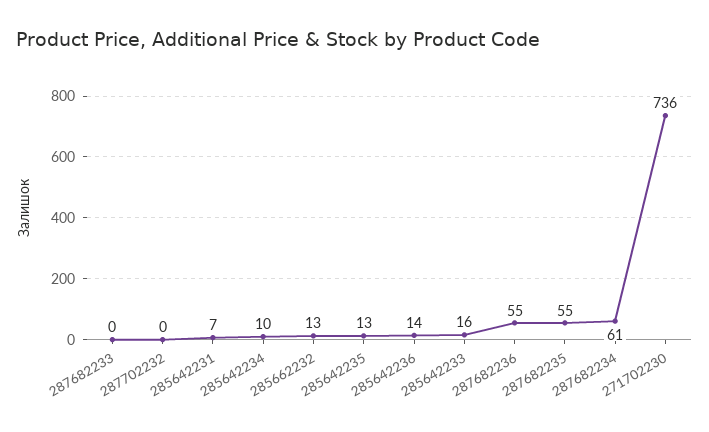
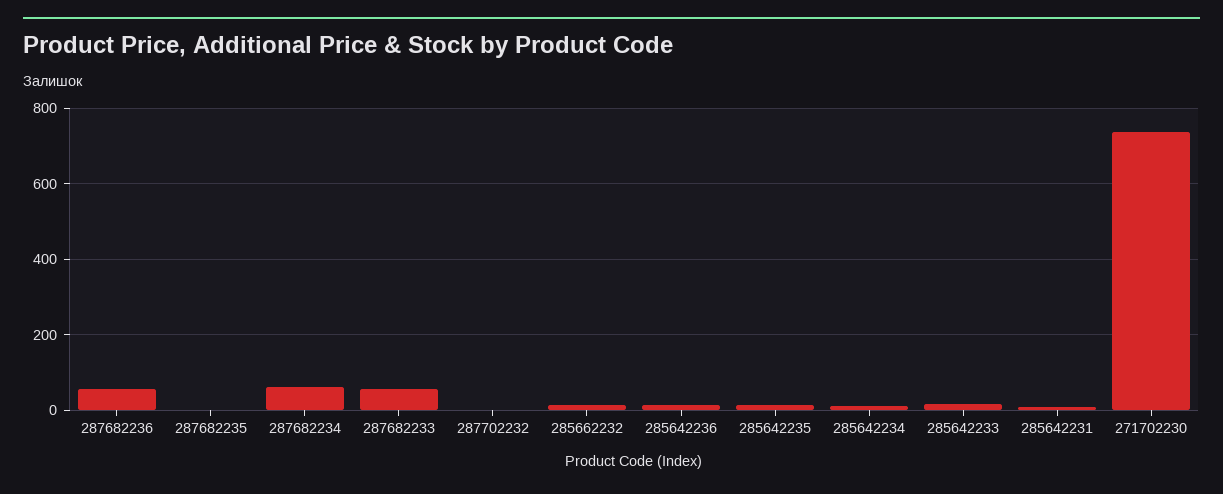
287682233: 0 -> 60
287682235: 55 -> 0

